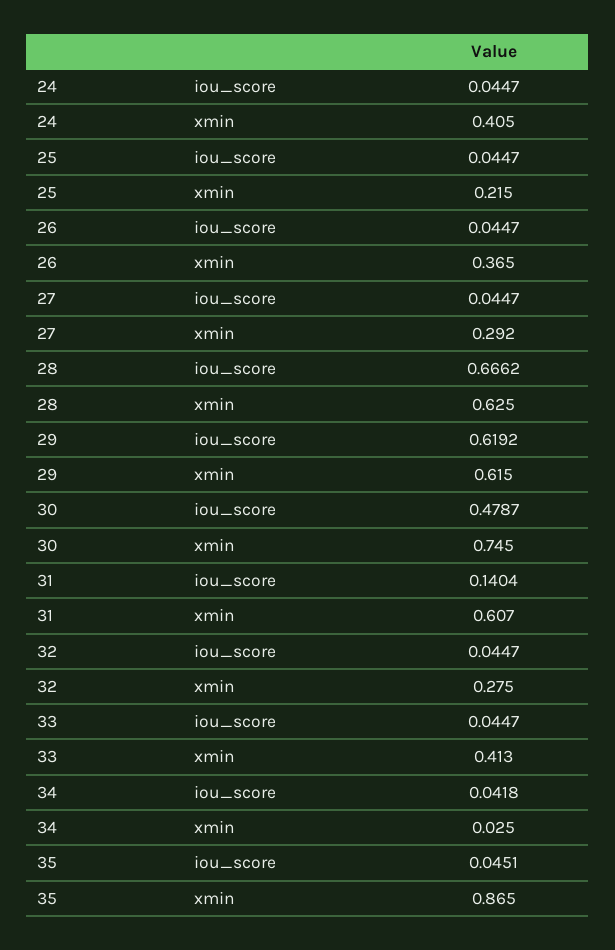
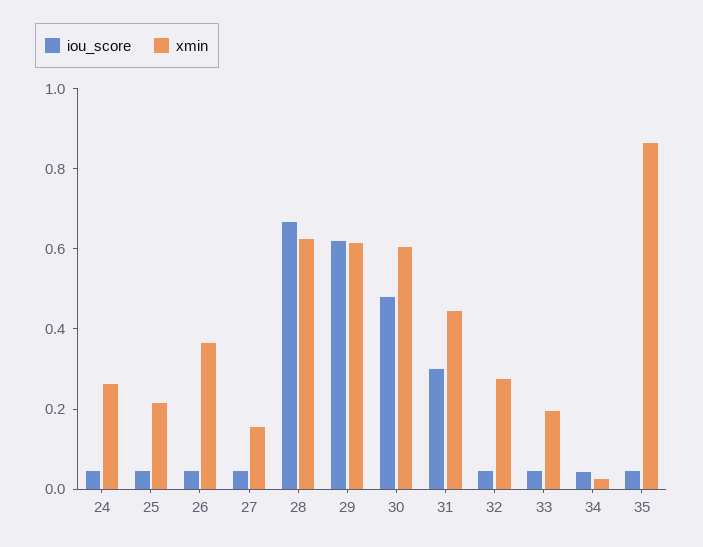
xmin, 24: 0.405 -> 0.25
xmin, 27: 0.292 -> 0.15
xmin, 30: 0.745 -> 0.6
iou_score, 31: 0.1404 -> 0.3
xmin, 31: 0.607 -> 0.45
xmin, 33: 0.413 -> 0.2

